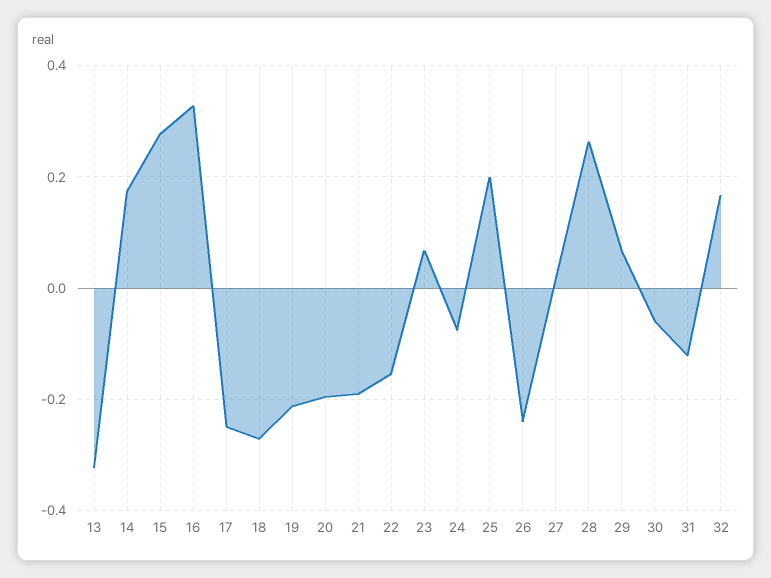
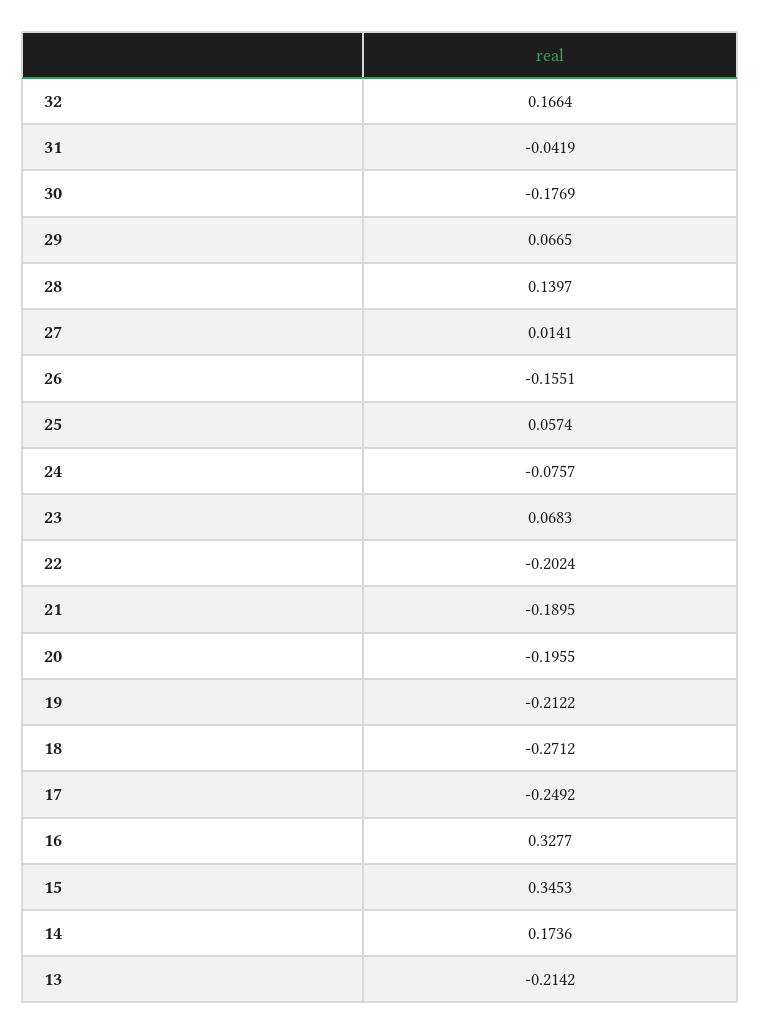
13: -0.32 -> -0.2142
15: 0.28 -> 0.3453
22: -0.16 -> -0.2024
25: 0.2 -> 0.0574
26: -0.24 -> -0.1551
28: 0.26 -> 0.1397
30: -0.06 -> -0.1769
31: -0.12 -> -0.0419

